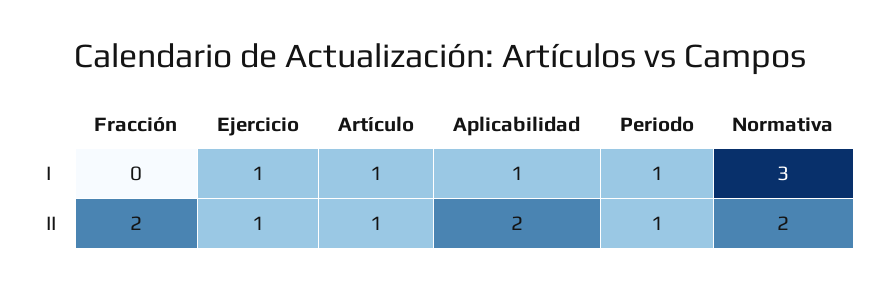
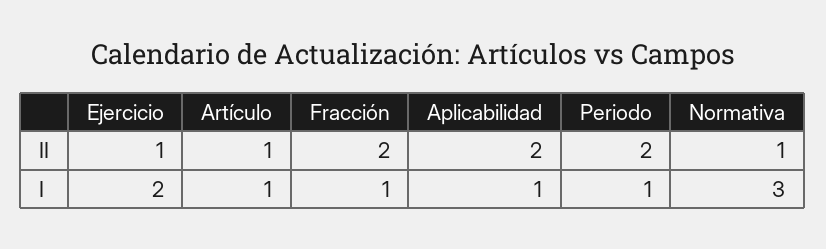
Fracción, I: 0 -> 1
Ejercicio, I: 1 -> 2
Periodo, II: 1 -> 2
Normativa, II: 2 -> 1

